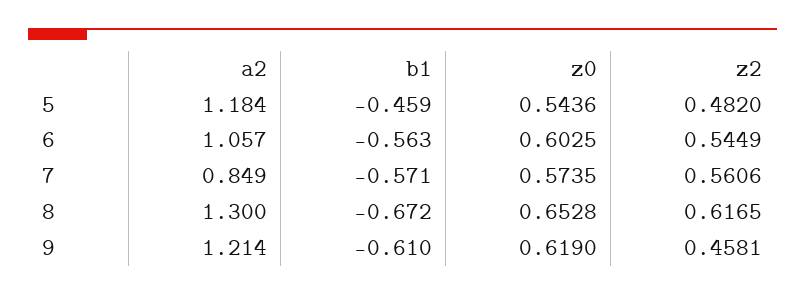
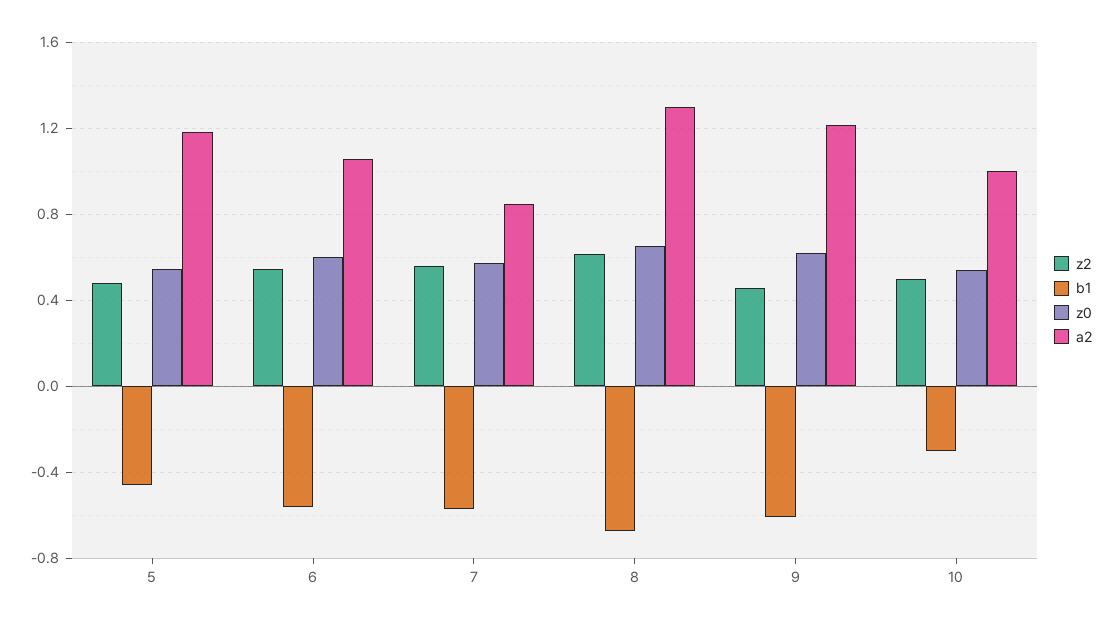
z2, 10: none -> 0.5
b1, 10: none -> -0.3
z0, 10: none -> 0.55
a2, 10: none -> 1

